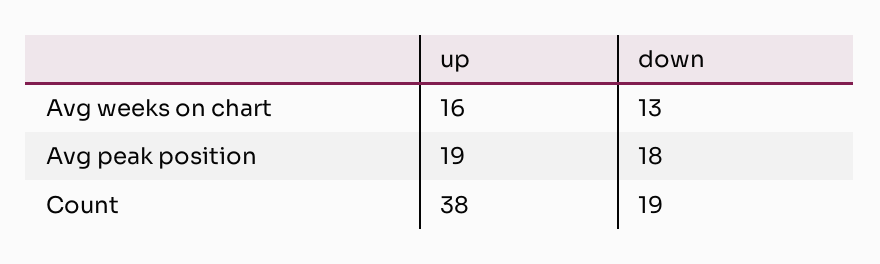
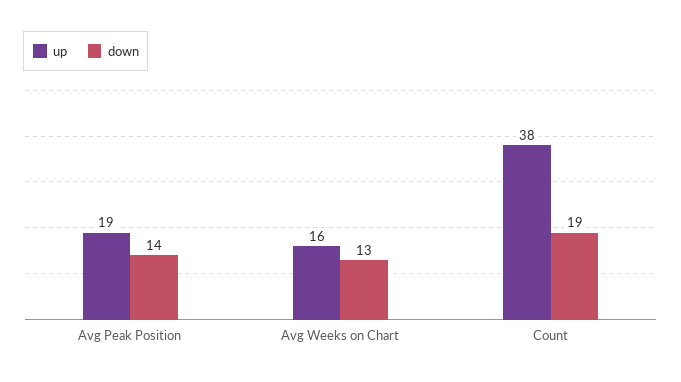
down, Avg peak position: 18 -> 14

